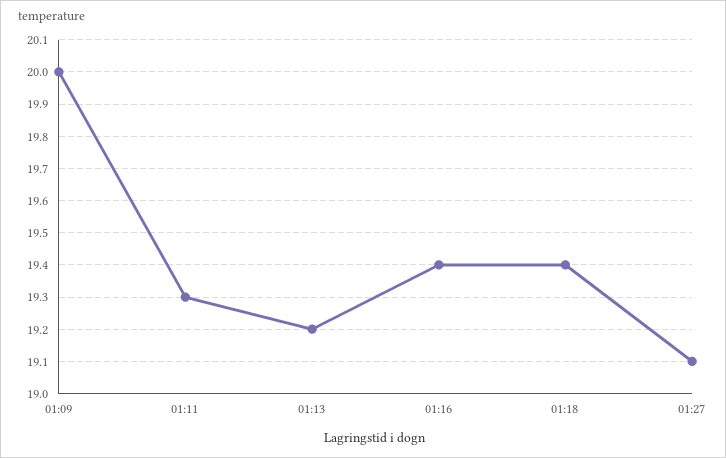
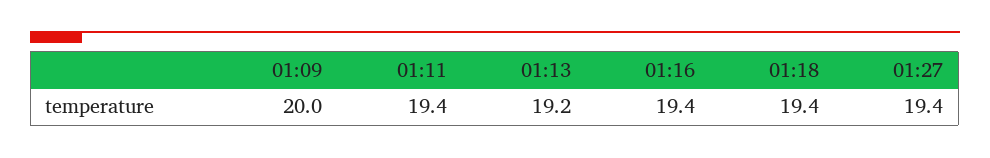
01:11: 19.3 -> 19.4
01:27: 19.1 -> 19.4

